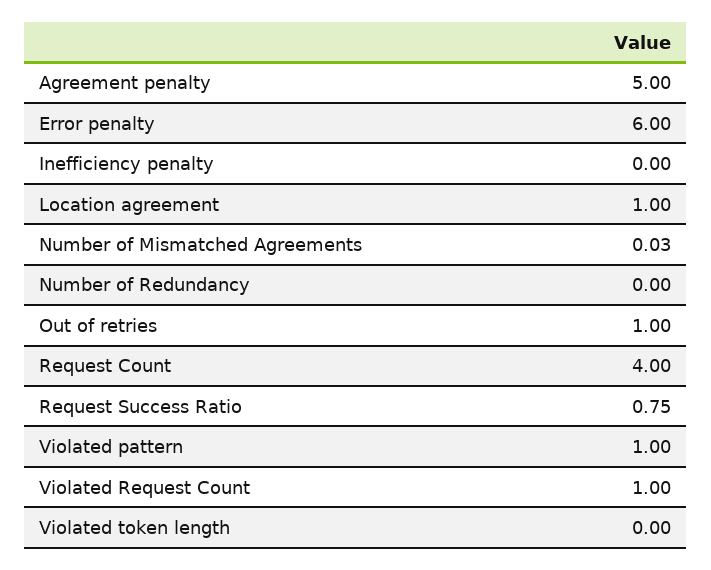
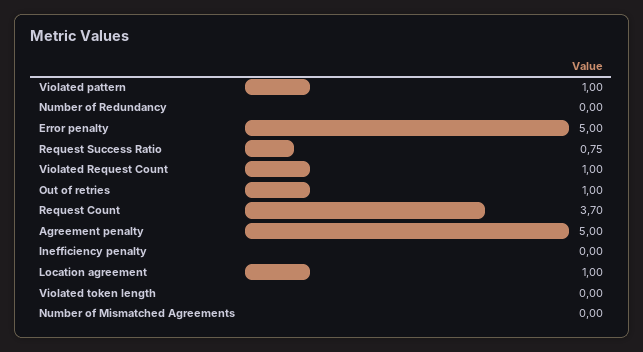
Error penalty: 6 -> 5
Number of Mismatched Agreements: 0.03 -> 0
Request Count: 4 -> 3.7

